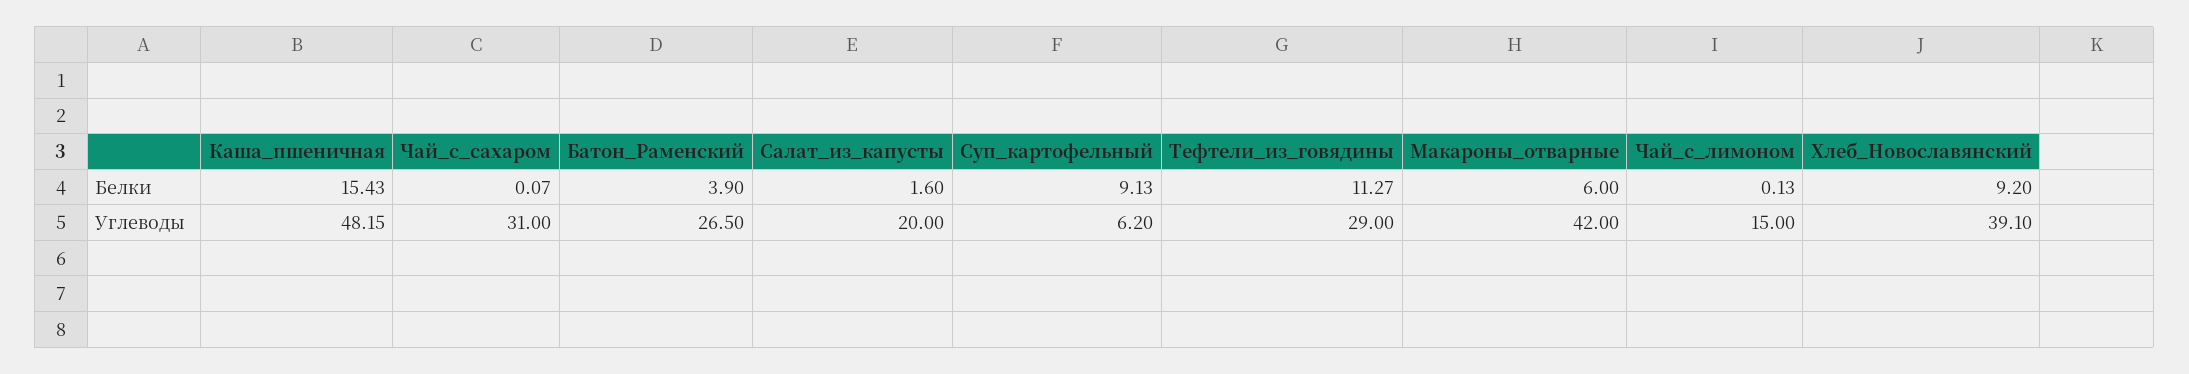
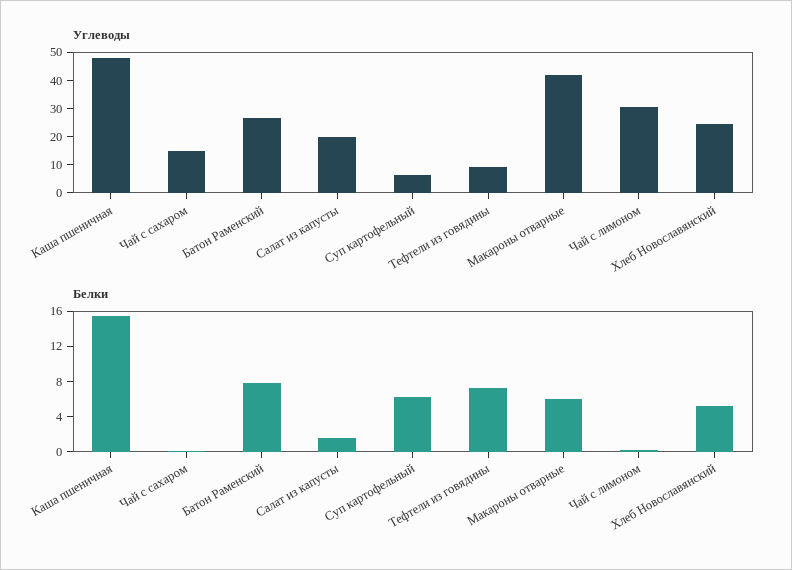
Белки, Батон_Раменский: 3.9 -> 8
Белки, Суп_картофельный: 9.13 -> 6
Белки, Тефтели_из_говядины: 11.27 -> 7
Белки, Хлеб_Новославянский: 9.2 -> 5
Углеводы, Чай_с_сахаром: 31 -> 15
Углеводы, Тефтели_из_говядины: 29 -> 10
Углеводы, Чай_с_лимоном: 15 -> 30
Углеводы, Хлеб_Новославянский: 39.1 -> 25

